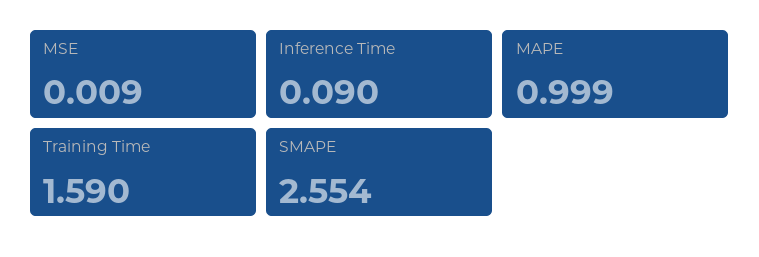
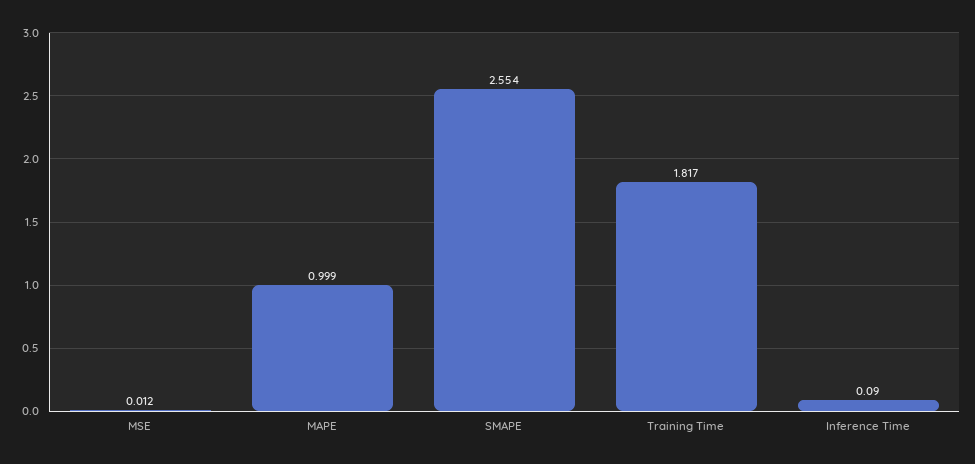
MSE: 0.009 -> 0.012
Training Time: 1.59 -> 1.817

